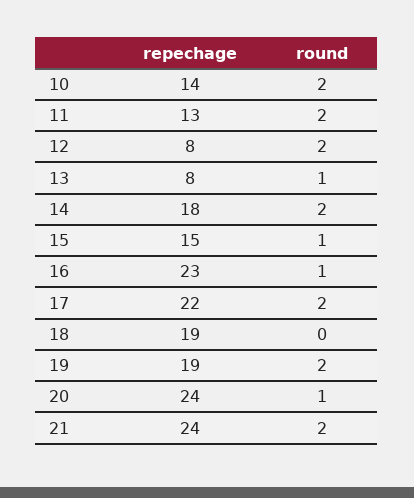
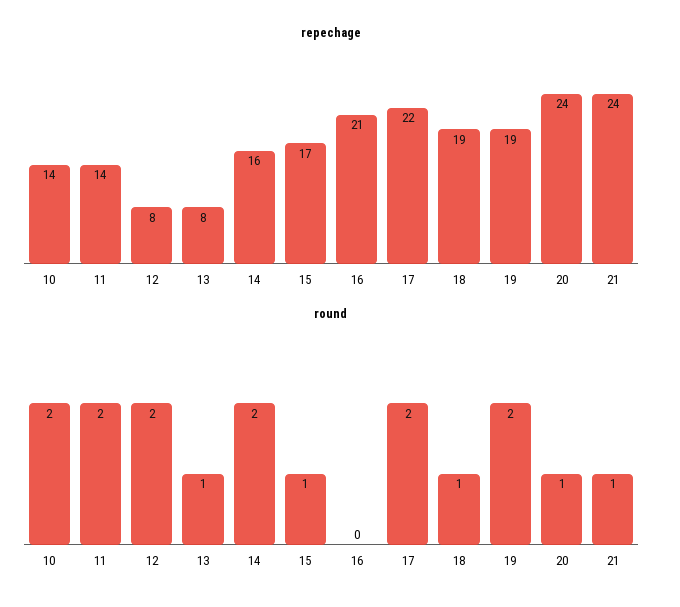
repechage, 11: 13 -> 14
repechage, 14: 18 -> 16
repechage, 15: 15 -> 17
repechage, 16: 23 -> 21
round, 16: 1 -> 0
round, 18: 0 -> 1
round, 21: 2 -> 1

